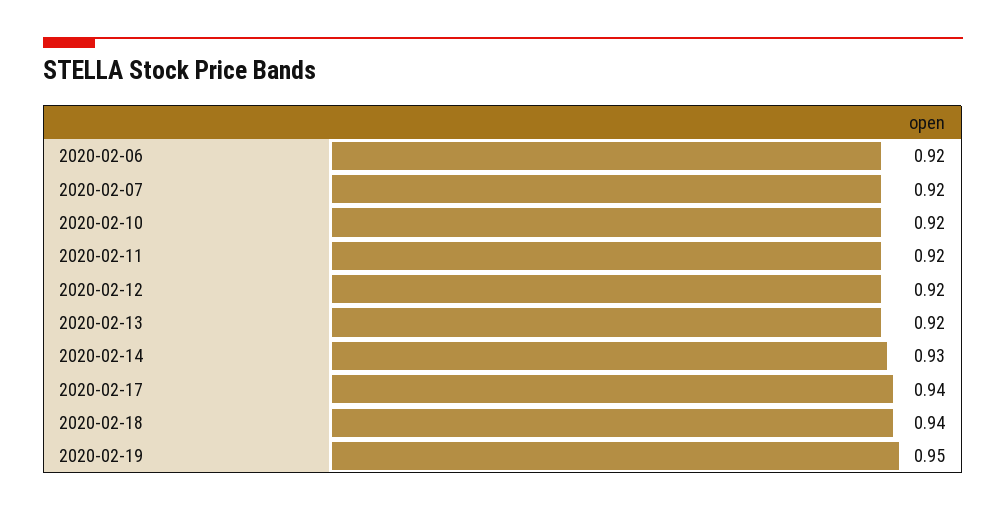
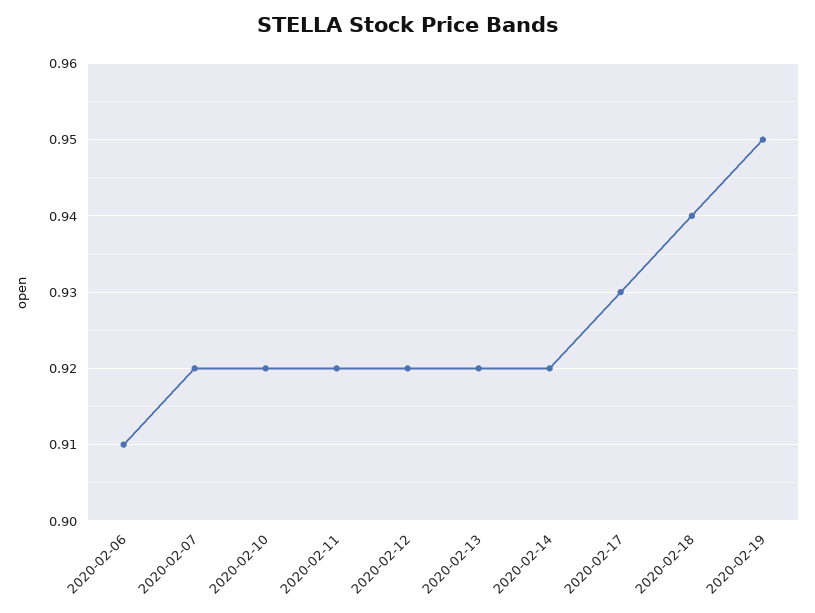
2020-02-06: 0.92 -> 0.91
2020-02-14: 0.93 -> 0.92
2020-02-17: 0.94 -> 0.93

